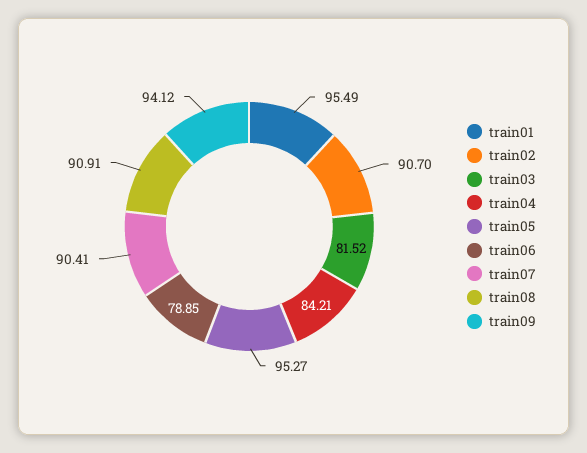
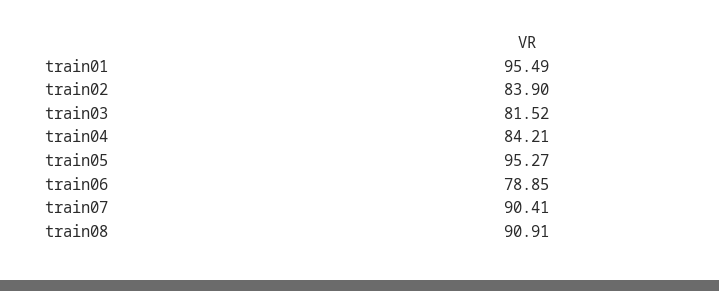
train02: 90.7 -> 83.9
train09: 94.12 -> none

